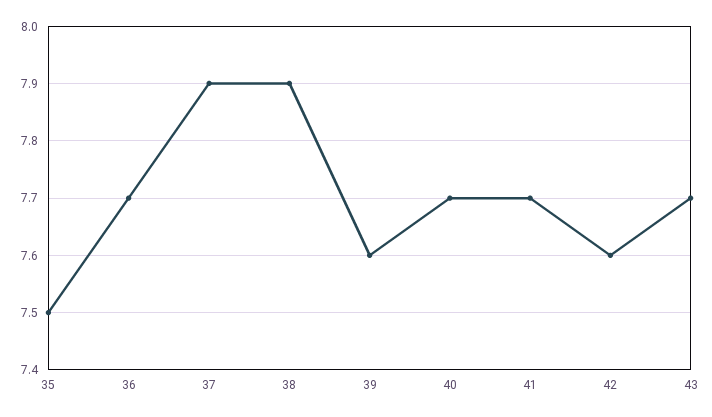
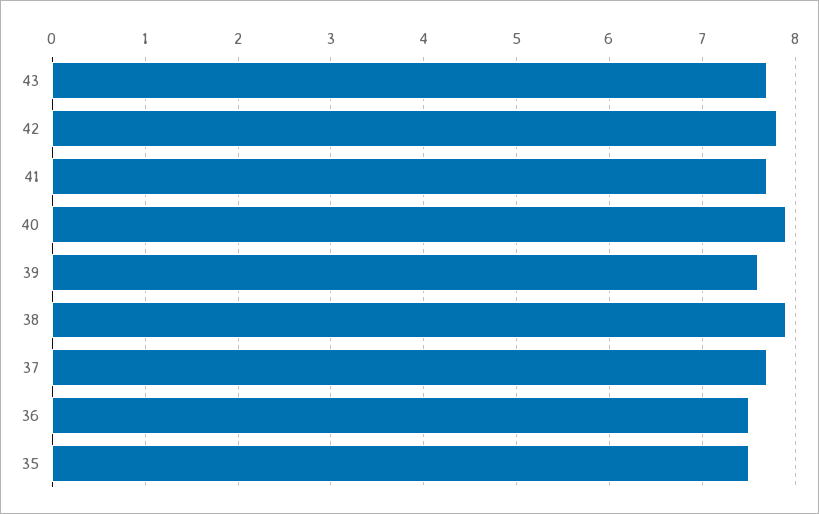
36: 7.7 -> 7.5
37: 7.9 -> 7.7
40: 7.7 -> 7.9
42: 7.6 -> 7.8

